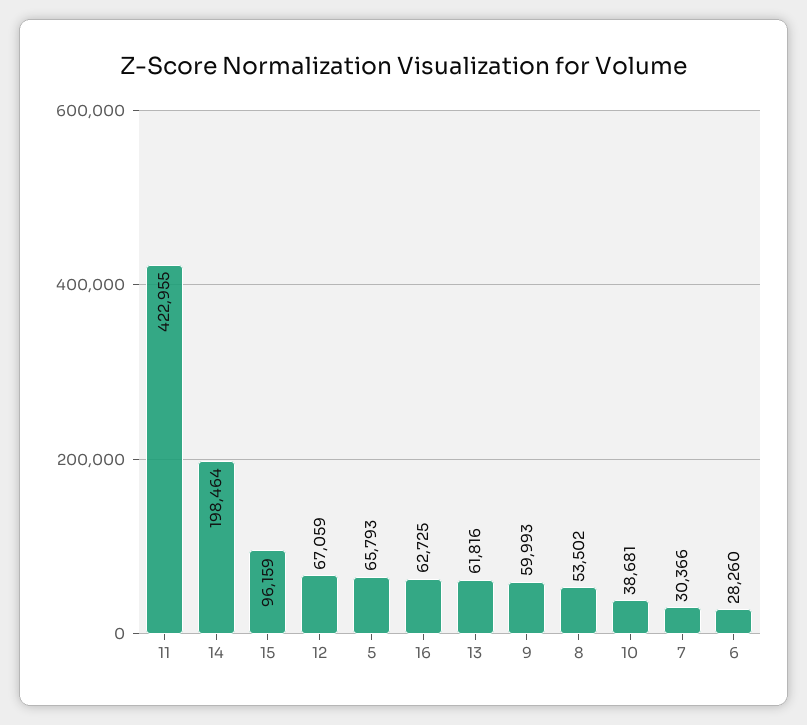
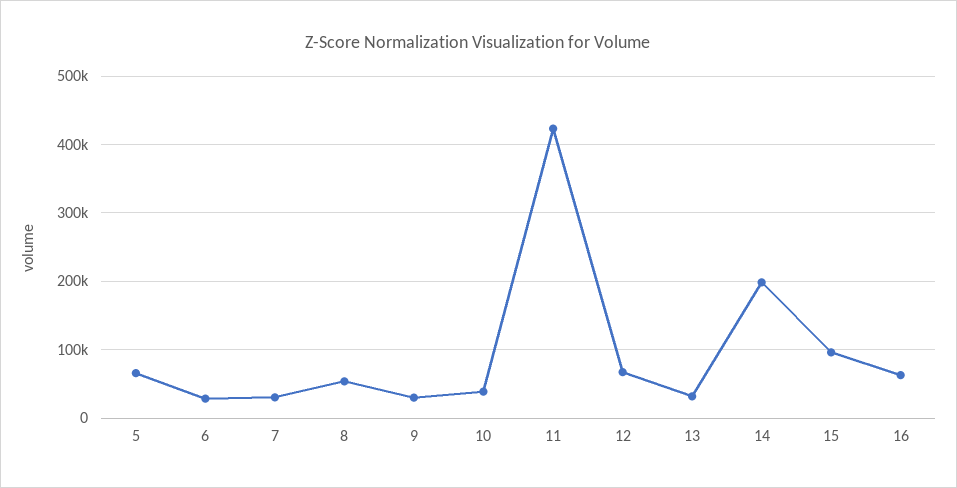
13: 61816 -> 30000
9: 59993 -> 30000

